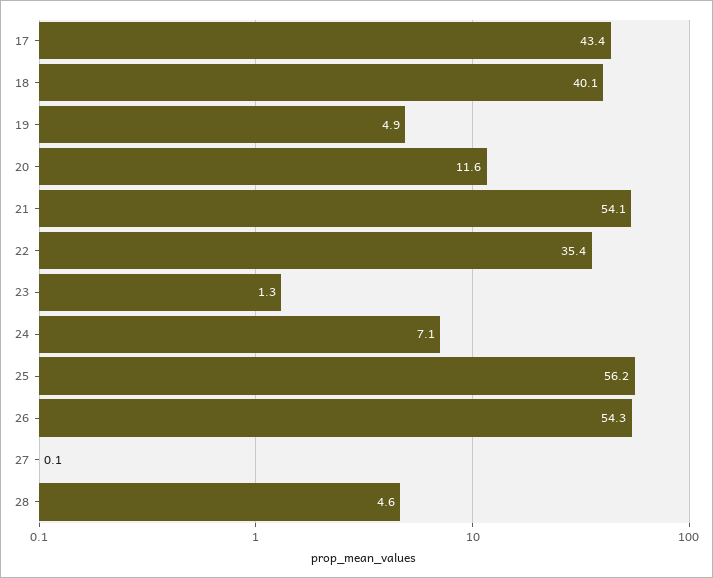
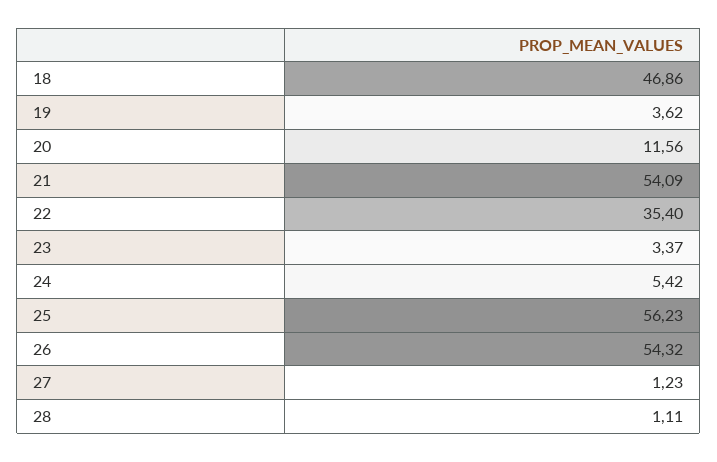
17: 43.4 -> none
18: 40.1 -> 46.86
19: 4.9 -> 3.62
23: 1.3 -> 3.37
24: 7.1 -> 5.42
27: 0.1 -> 1.23
28: 4.6 -> 1.11

